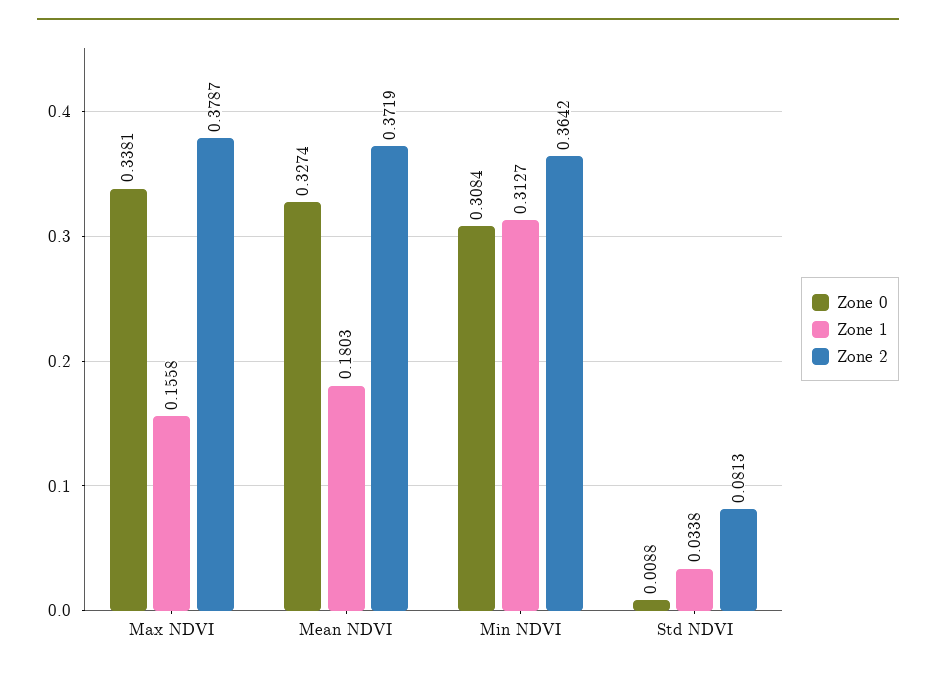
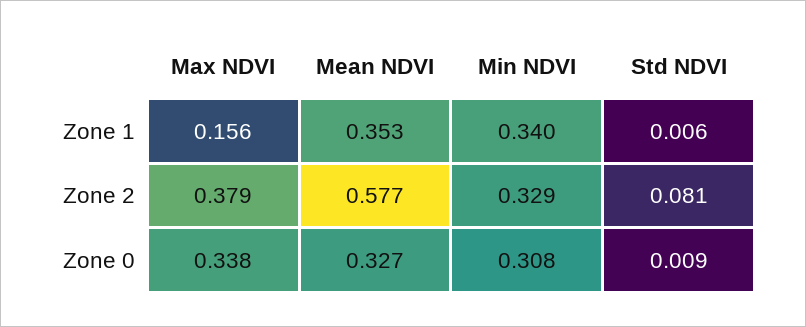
Zone 1, Mean NDVI: 0.1803 -> 0.353
Zone 2, Mean NDVI: 0.3719 -> 0.577
Zone 1, Min NDVI: 0.3127 -> 0.34
Zone 2, Min NDVI: 0.3642 -> 0.329
Zone 1, Std NDVI: 0.0338 -> 0.006

